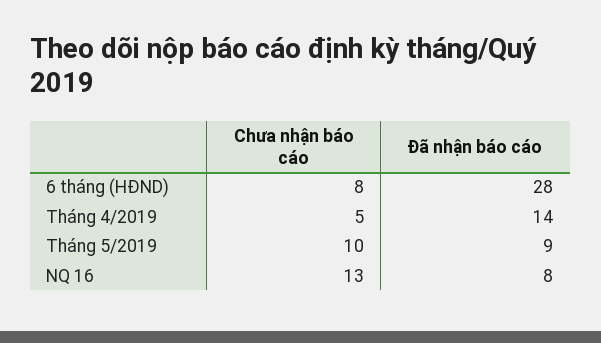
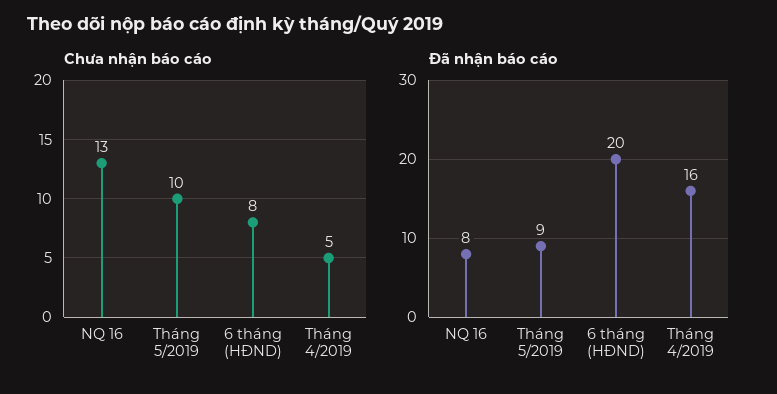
Đã nhận báo cáo, 6 tháng (HĐND): 28 -> 20
Đã nhận báo cáo, Tháng 4/2019: 14 -> 16

